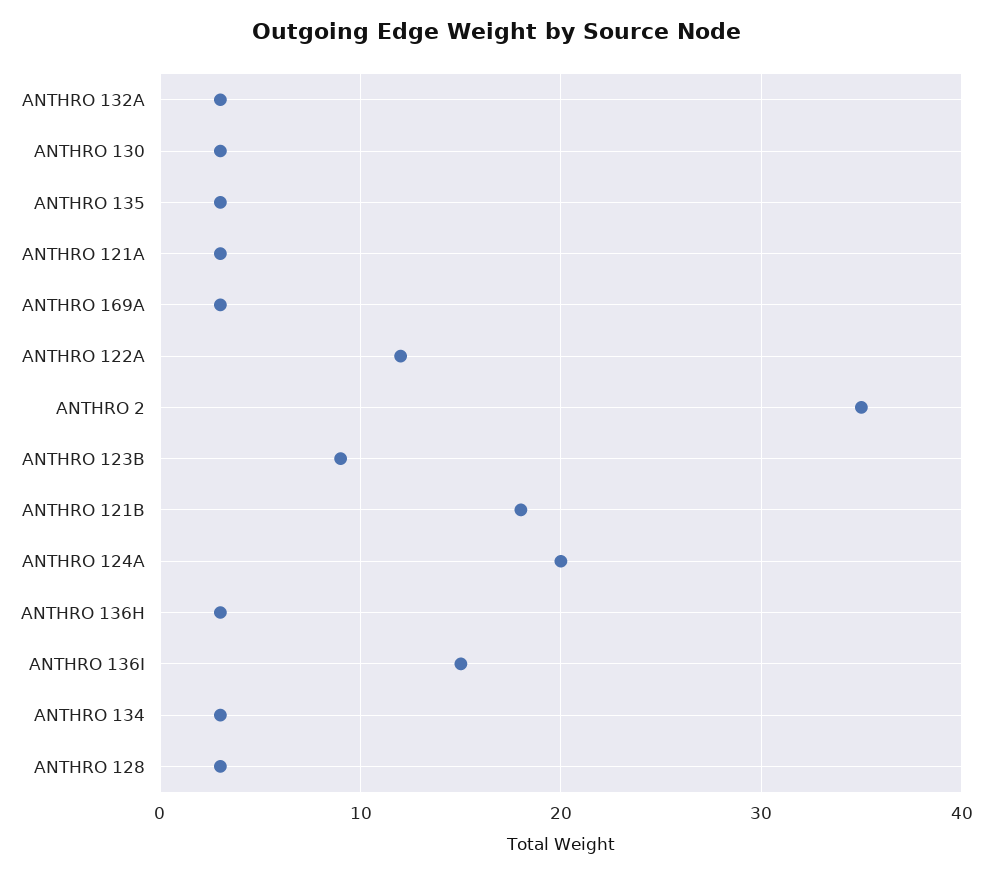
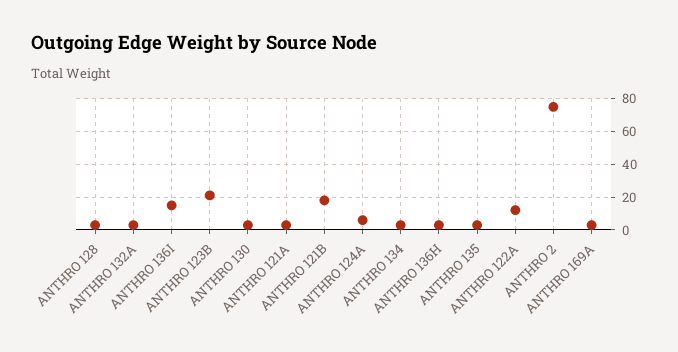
ANTHRO 2: 35 -> 75
ANTHRO 123B: 9 -> 20
ANTHRO 124A: 20 -> 5

